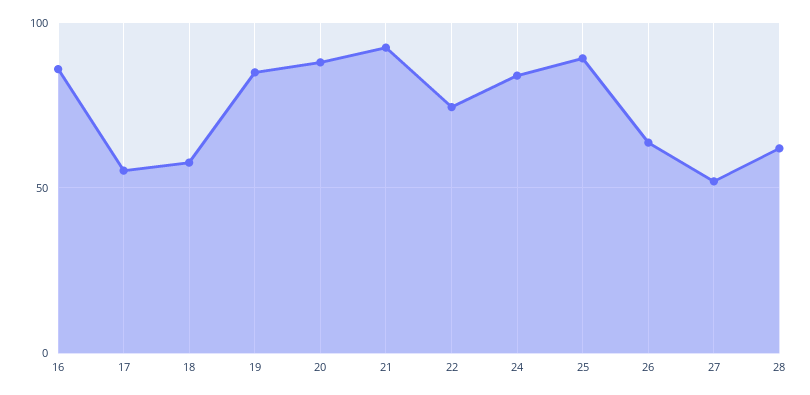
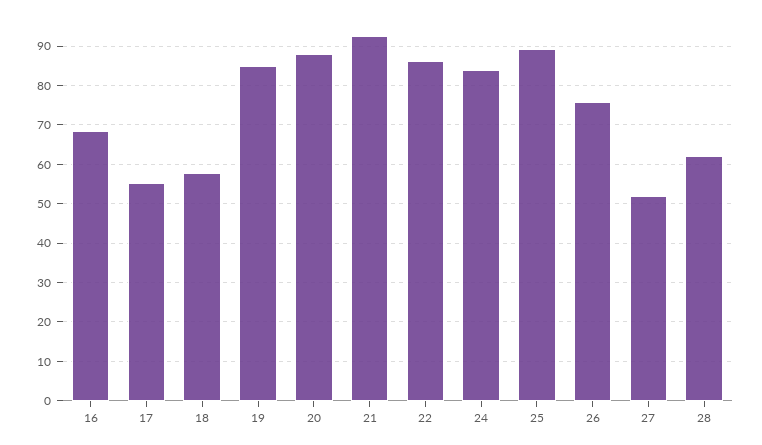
16: 85 -> 68
22: 75 -> 86
26: 65 -> 76

